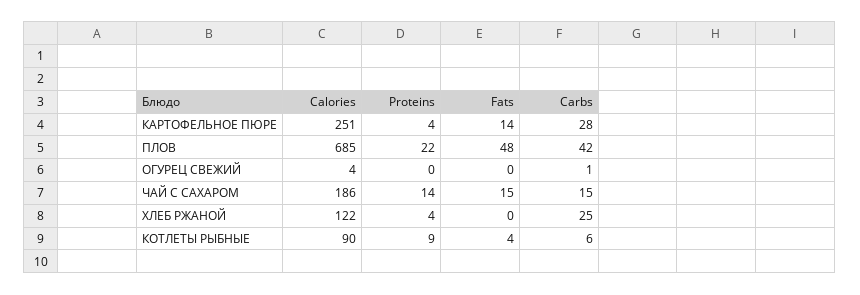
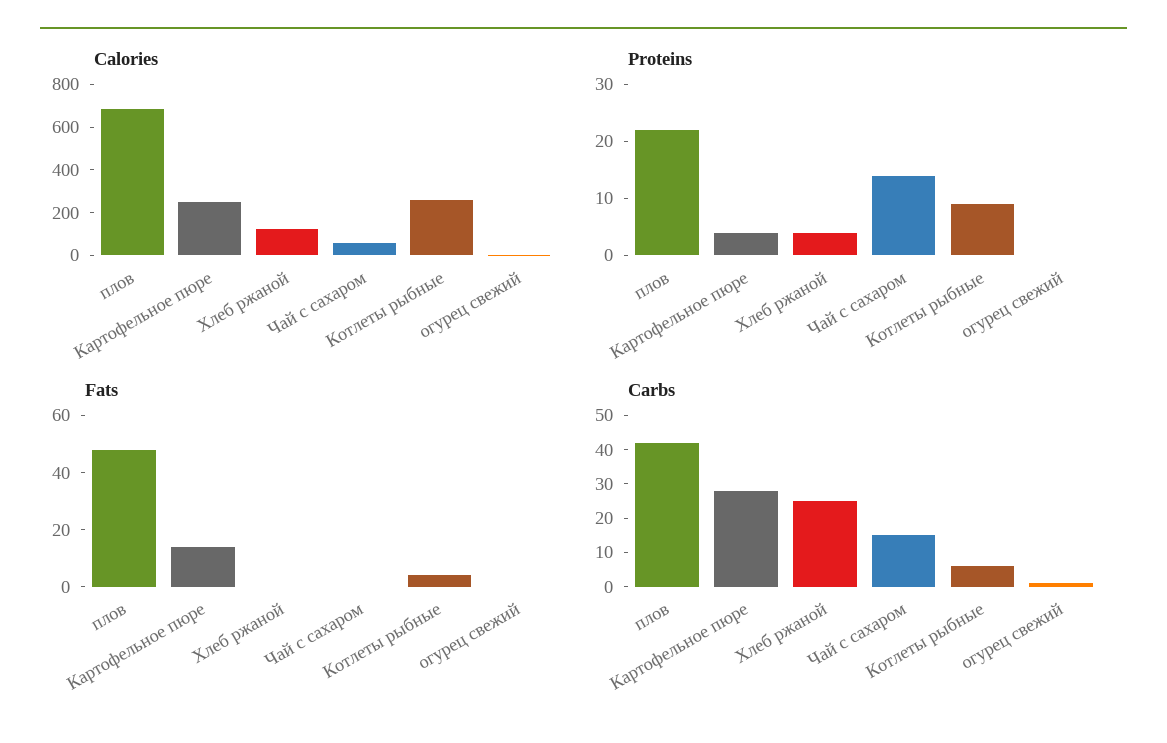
Calories, ЧАЙ С САХАРОМ: 186 -> 50
Fats, ЧАЙ С САХАРОМ: 15 -> 0
Calories, КОТЛЕТЫ РЫБНЫЕ: 90 -> 250

